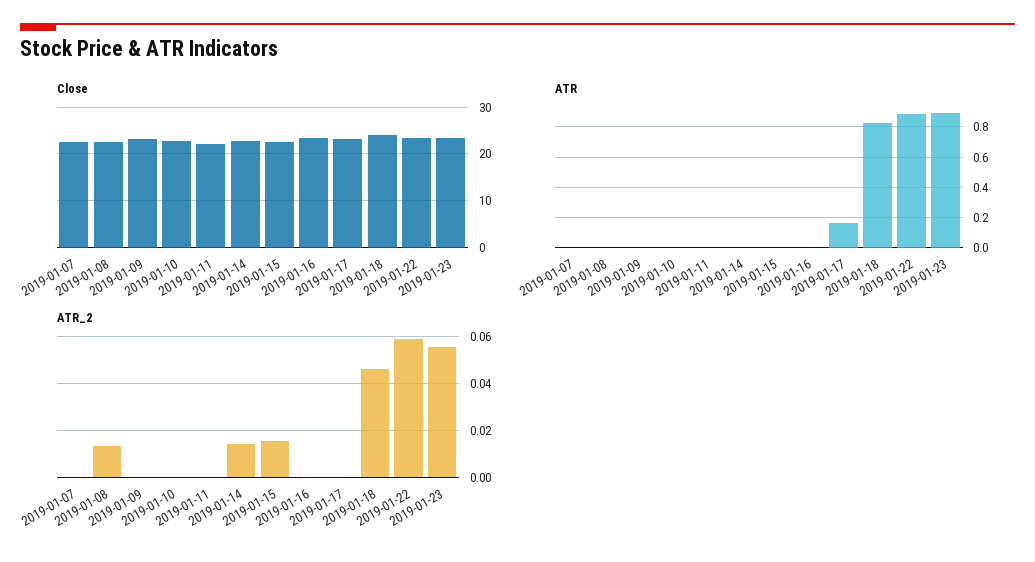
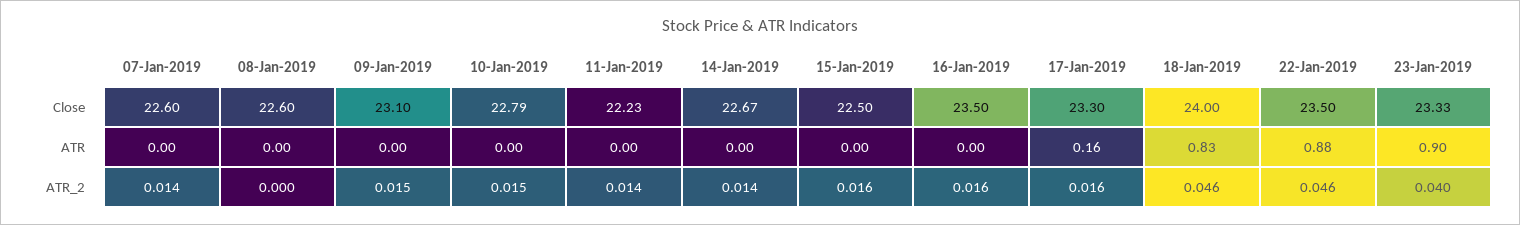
ATR_2, 2019-01-07: 0 -> 0.014
ATR_2, 2019-01-08: 0.015 -> 0
ATR_2, 2019-01-09: 0 -> 0.015
ATR_2, 2019-01-10: 0 -> 0.015
ATR_2, 2019-01-11: 0 -> 0.014
ATR_2, 2019-01-16: 0 -> 0.016
ATR_2, 2019-01-17: 0 -> 0.016
ATR_2, 2019-01-22: 0.06 -> 0.046
ATR_2, 2019-01-23: 0.055 -> 0.04

